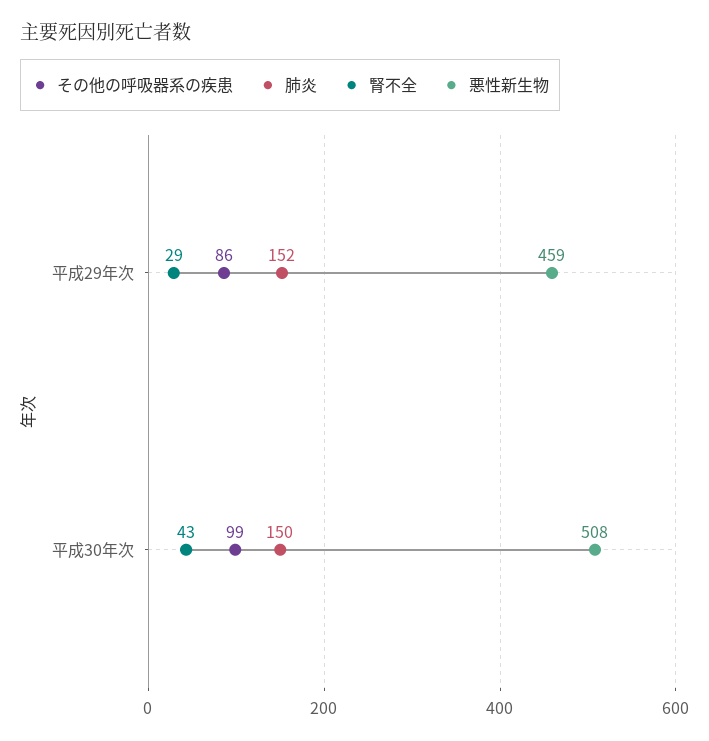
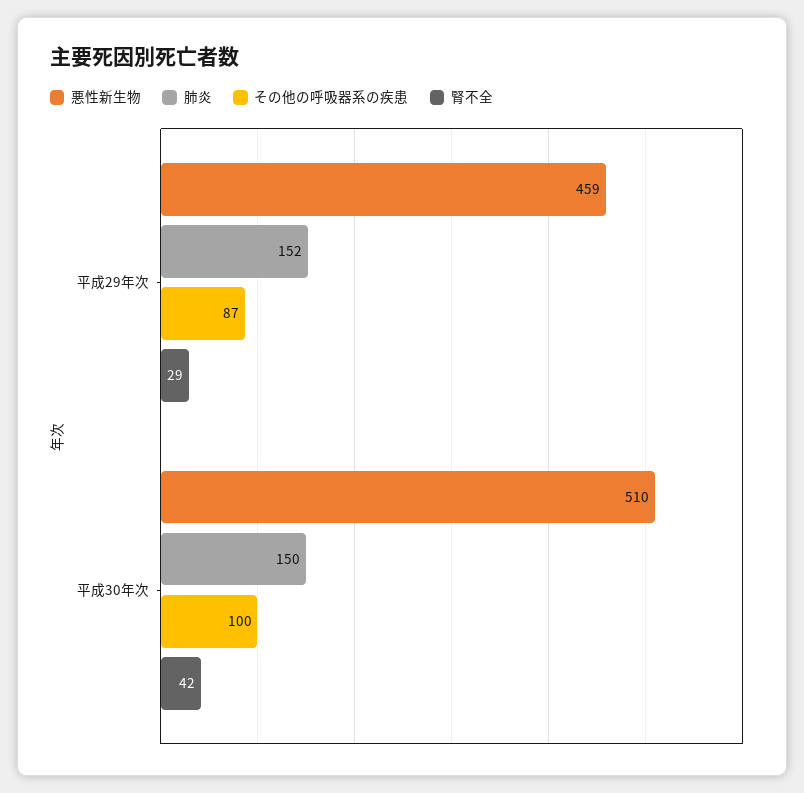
その他の呼吸器系の疾患, 平成29年次: 86 -> 87
その他の呼吸器系の疾患, 平成30年次: 99 -> 100
腎不全, 平成30年次: 43 -> 42
悪性新生物, 平成30年次: 508 -> 510

